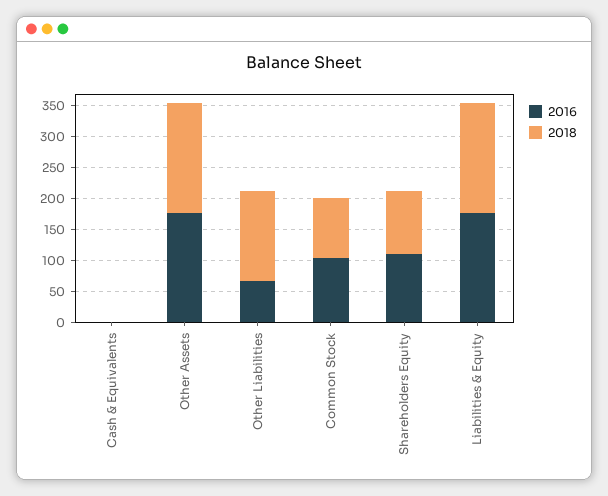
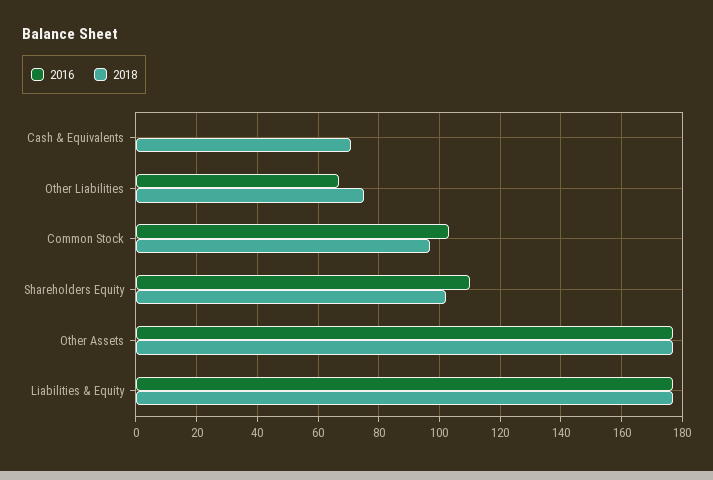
2018, Cash & Equivalents: 0 -> 70
2018, Other Liabilities: 150 -> 75

